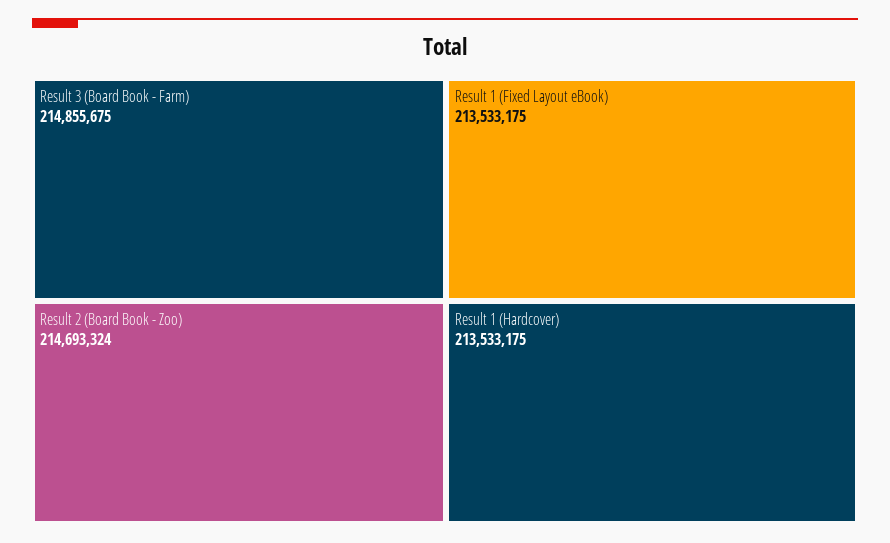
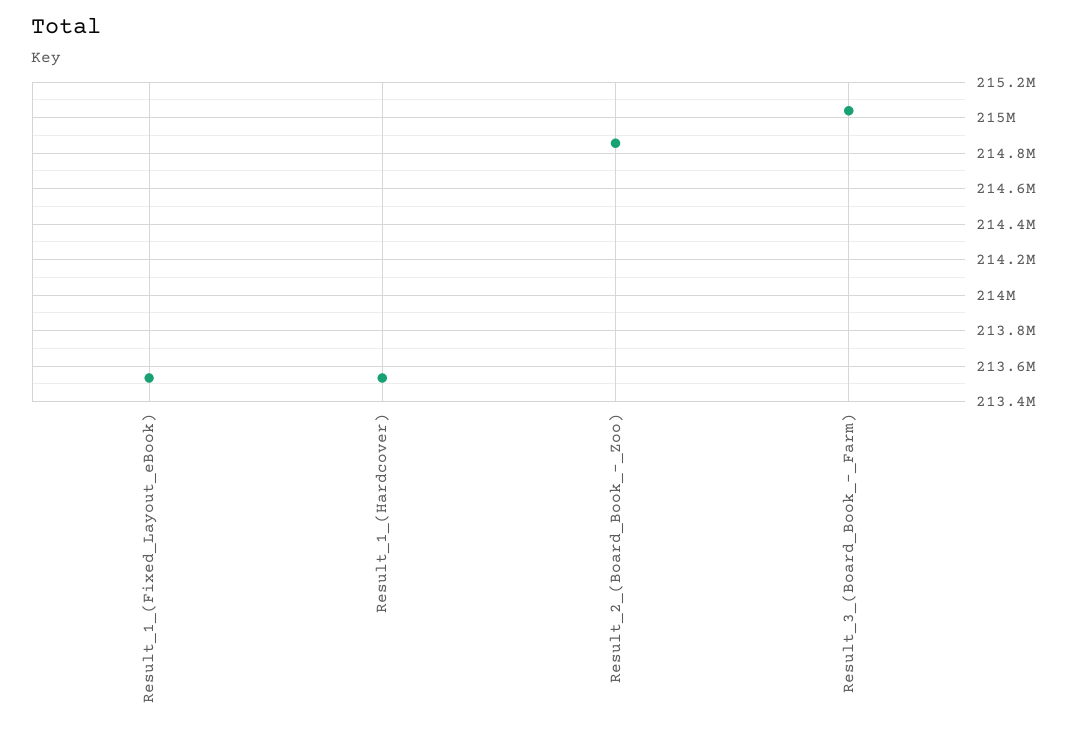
Result 3 (Board Book - Farm): 214855675 -> 215050000
Result 2 (Board Book - Zoo): 214693324 -> 214850000

